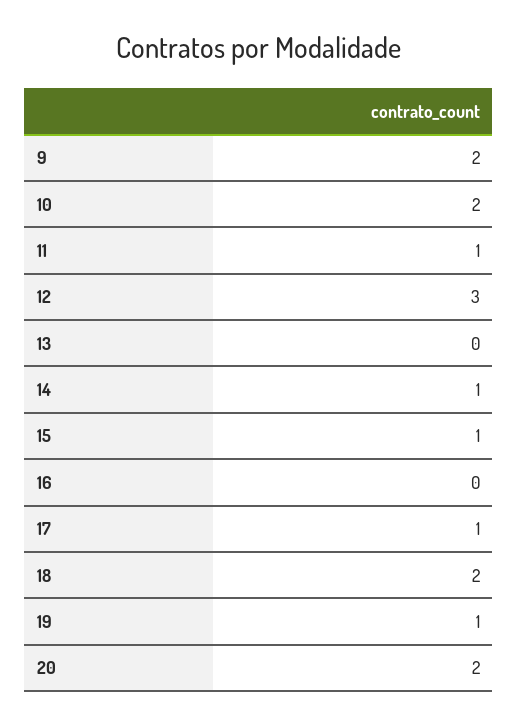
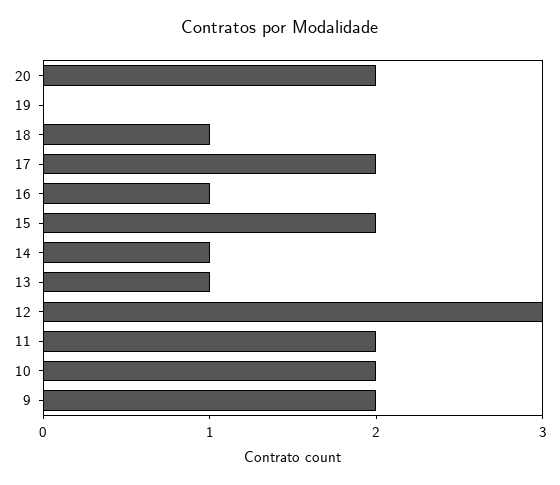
11: 1 -> 2
13: 0 -> 1
15: 1 -> 2
16: 0 -> 1
17: 1 -> 2
18: 2 -> 1
19: 1 -> 0

